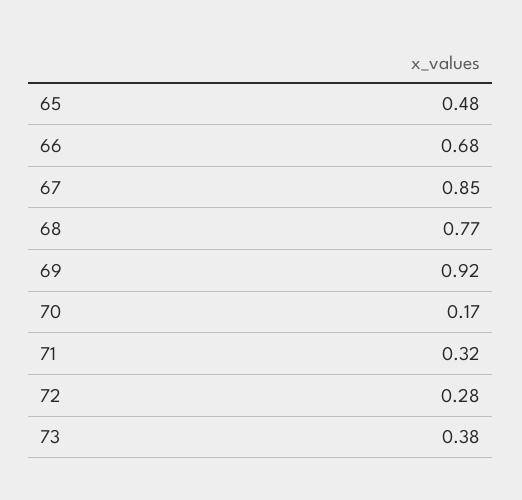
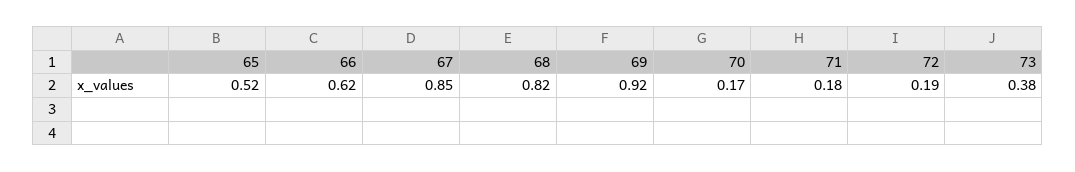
65: 0.48 -> 0.52
66: 0.68 -> 0.62
68: 0.77 -> 0.82
71: 0.32 -> 0.18
72: 0.28 -> 0.19

